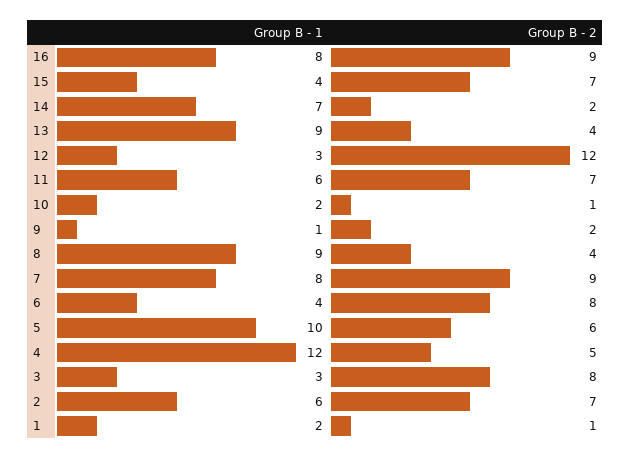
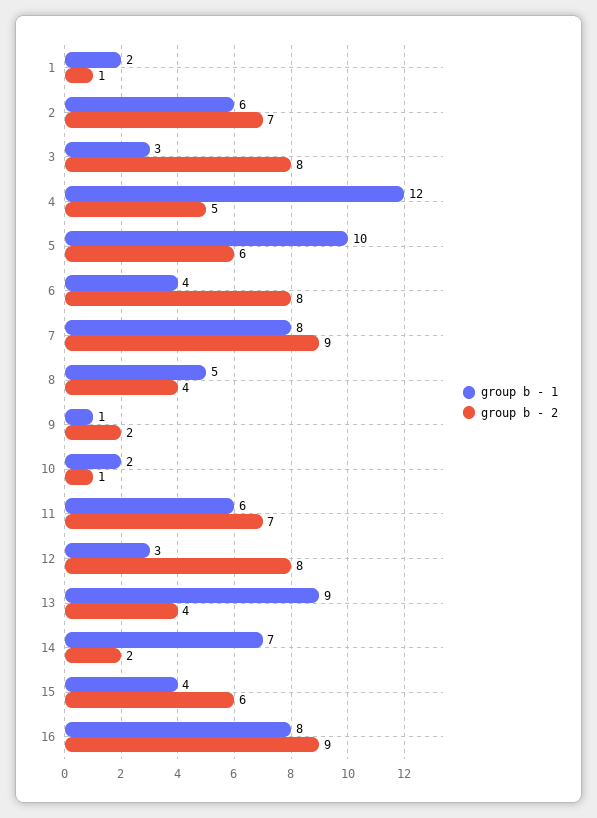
Group B - 2, 15: 7 -> 6
Group B - 2, 12: 12 -> 8
Group B - 1, 8: 9 -> 5

